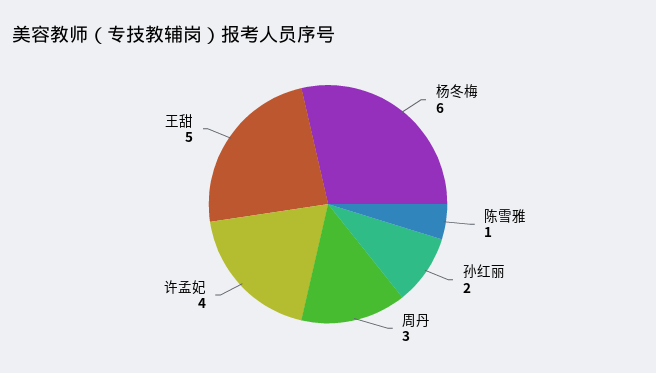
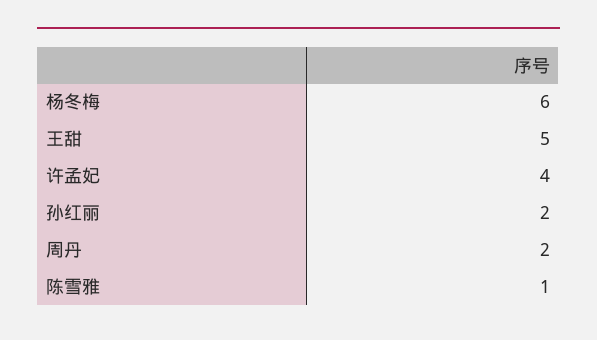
周丹: 3 -> 2

